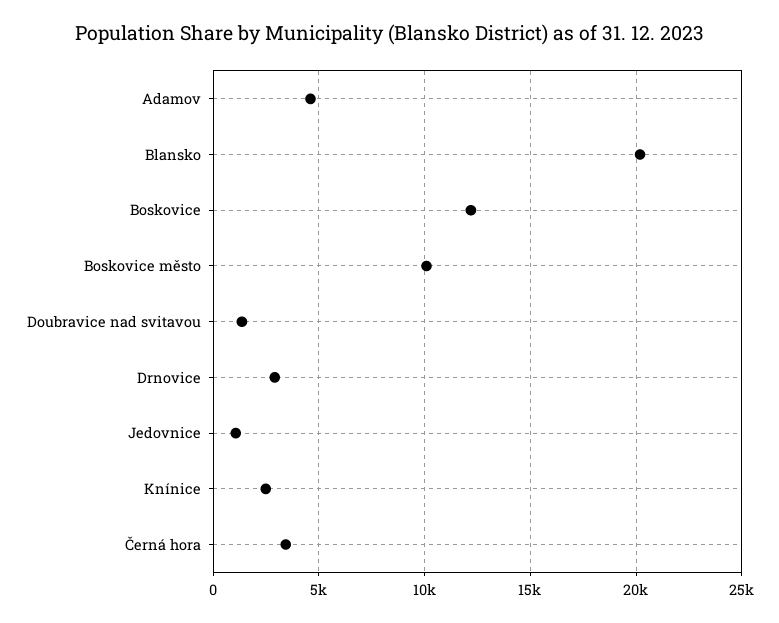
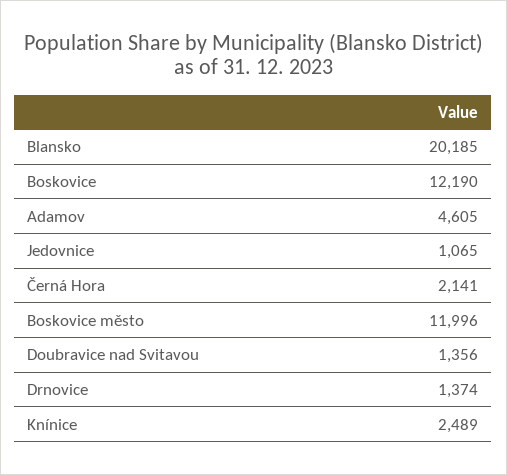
Boskovice město: 10000 -> 11996
Drnovice: 3000 -> 1374
Černá hora: 3500 -> 2141

